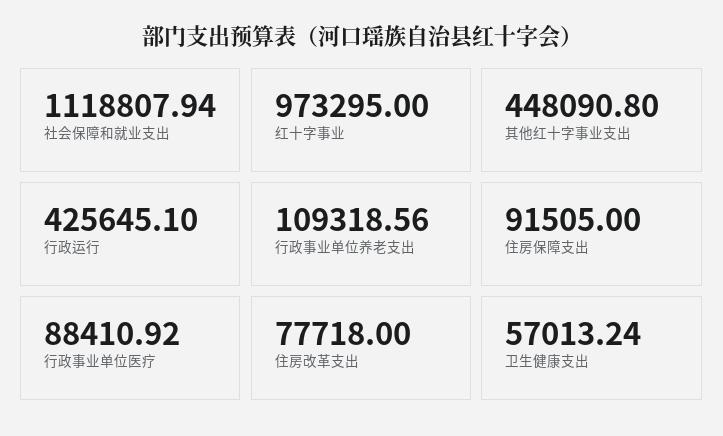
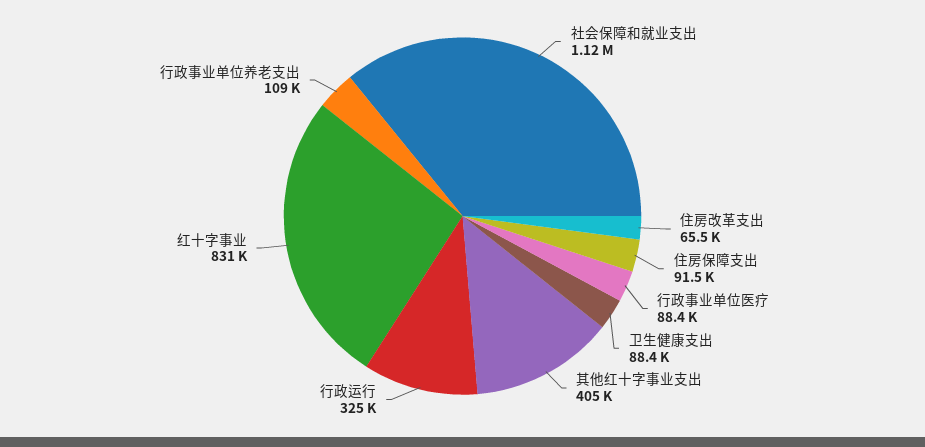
红十字事业: 973295 -> 831000
其他红十字事业支出: 448090.8 -> 405000
行政运行: 425645.1 -> 325000
住房改革支出: 77718 -> 65500
卫生健康支出: 57013.24 -> 88400

